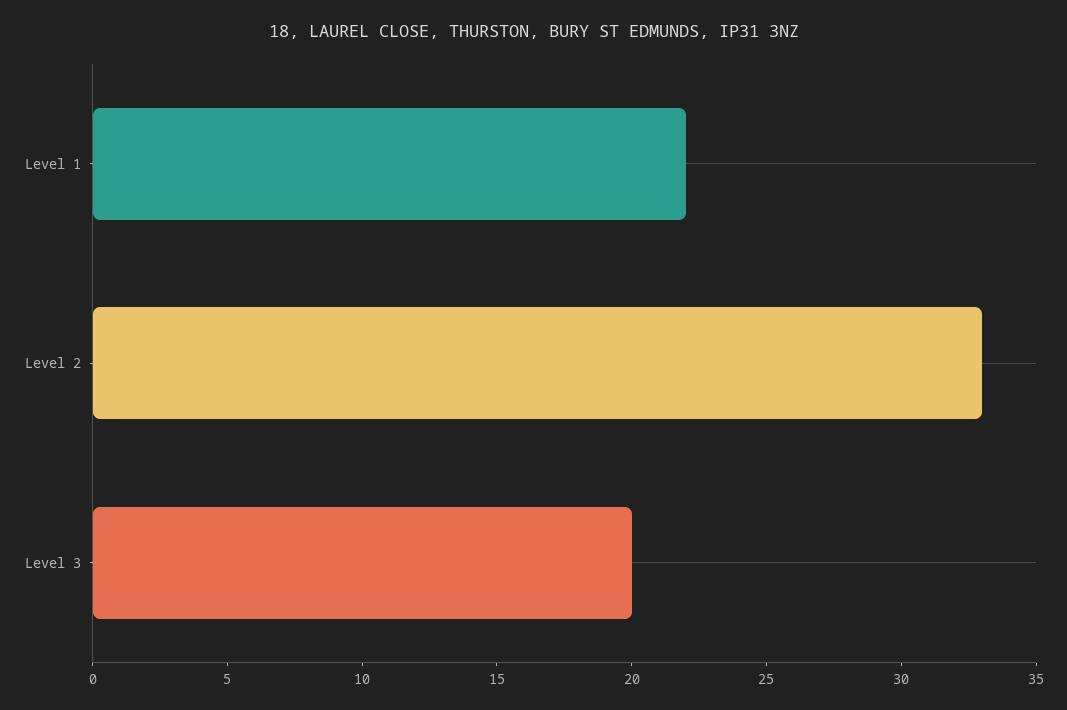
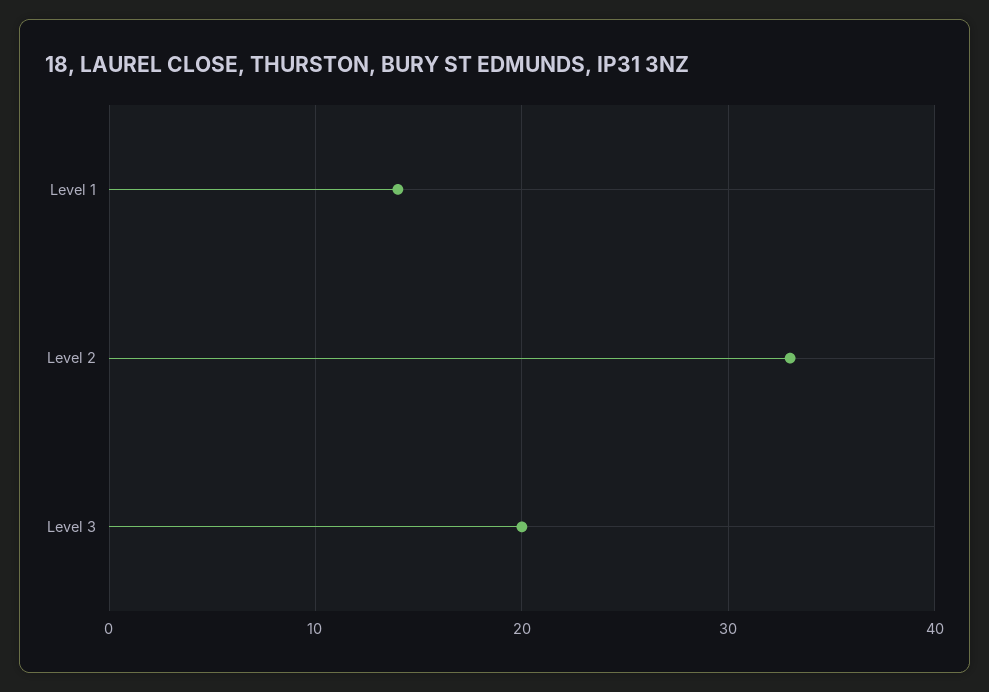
Level 1: 22 -> 14

